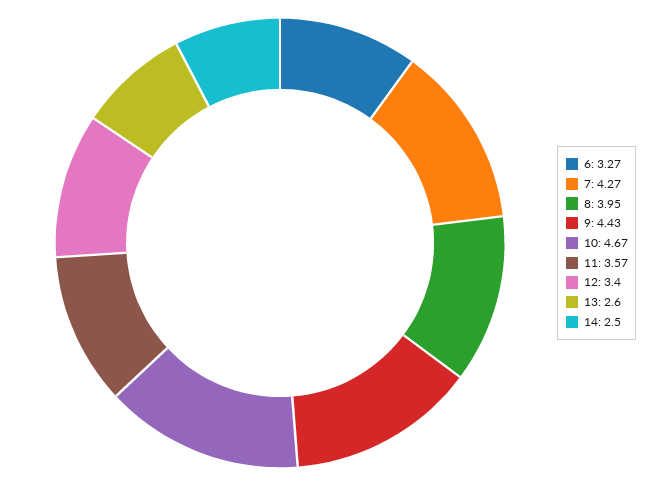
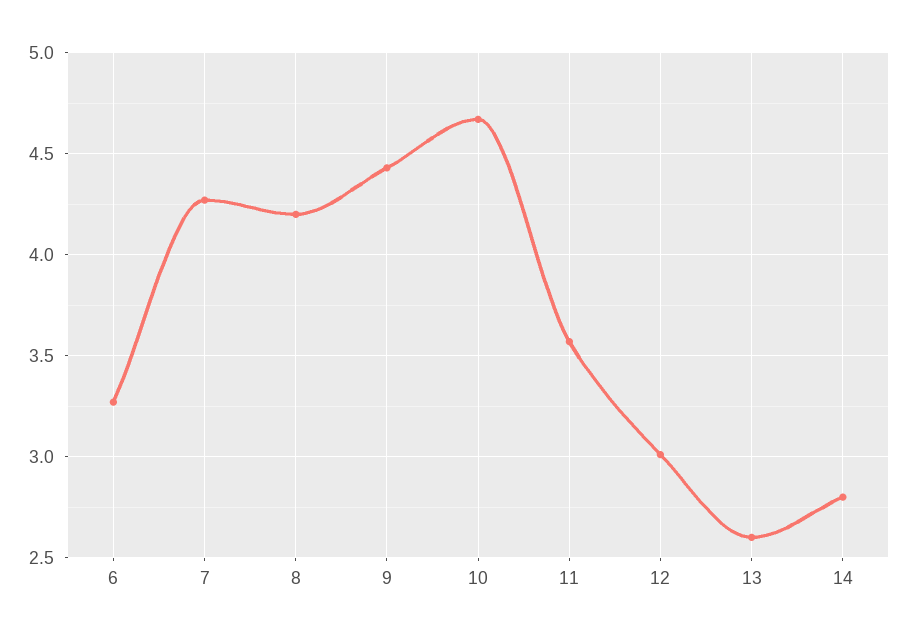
8: 3.95 -> 4.2
12: 3.4 -> 3
14: 2.5 -> 2.8

